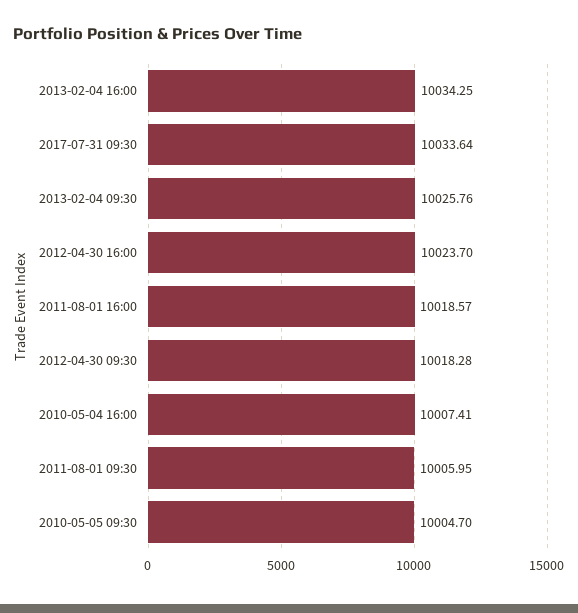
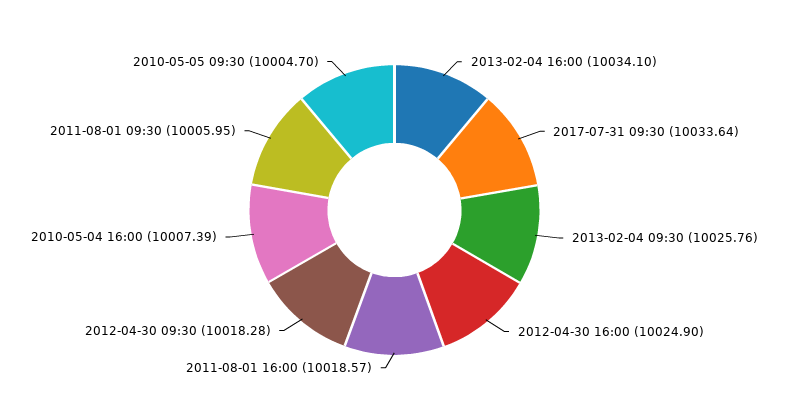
2013-02-04 16:00: 10034.25 -> 10034.1
2012-04-30 16:00: 10023.7 -> 10024.9
2010-05-04 16:00: 10007.41 -> 10007.39

